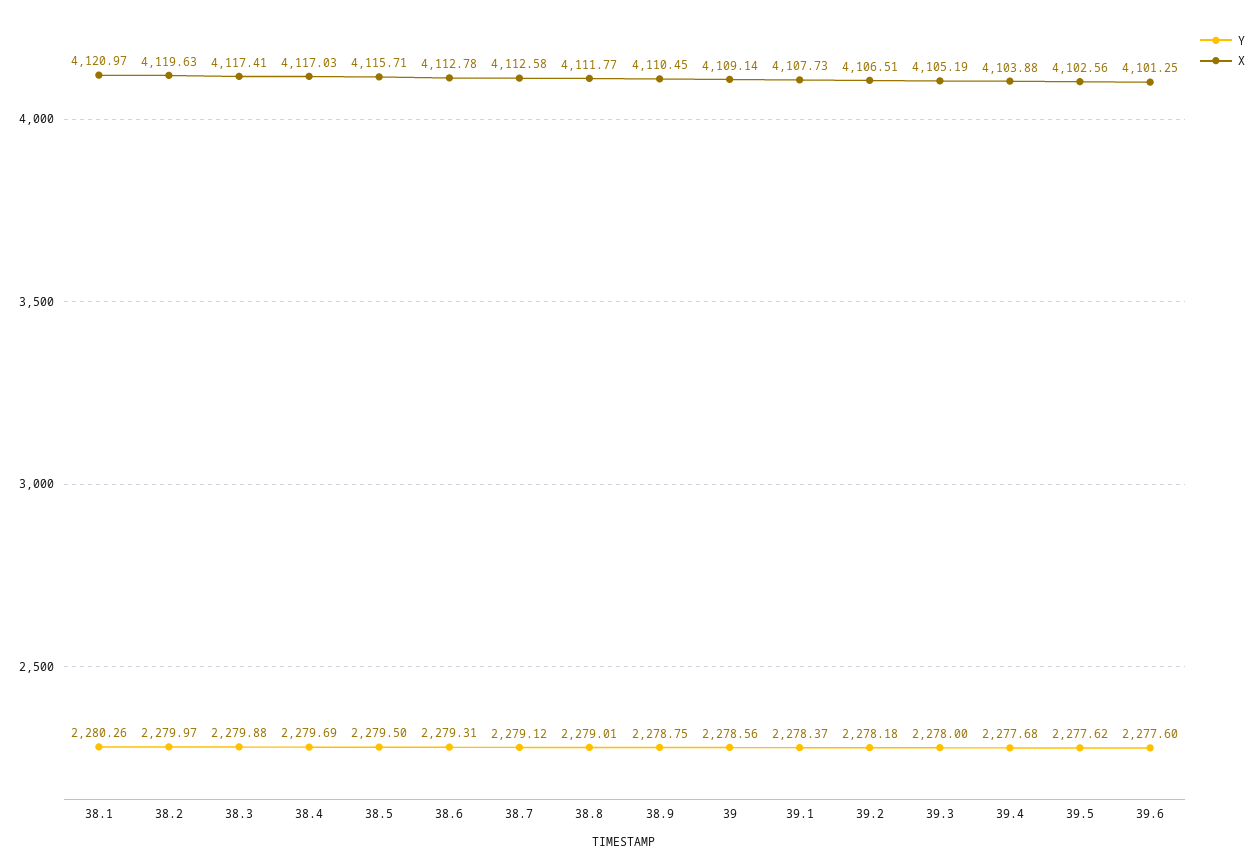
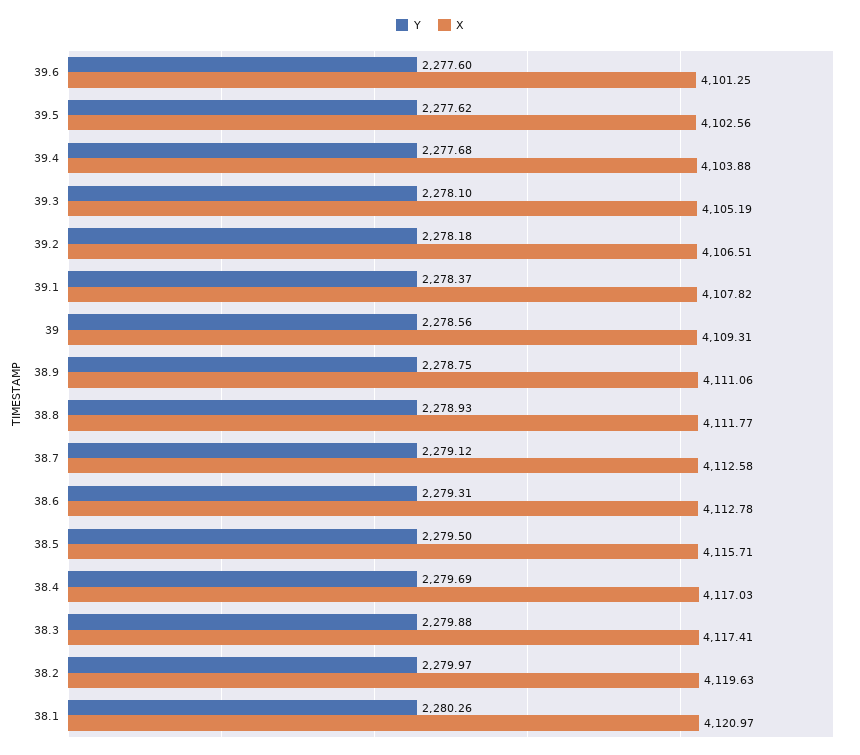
Y, 38.8: 2279.01 -> 2278.93
X, 38.9: 4110.45 -> 4111.06
X, 39: 4109.14 -> 4109.31
X, 39.1: 4107.73 -> 4107.82
Y, 39.3: 2278 -> 2278.1

